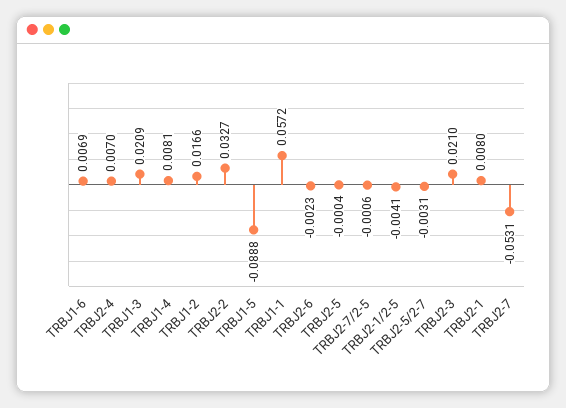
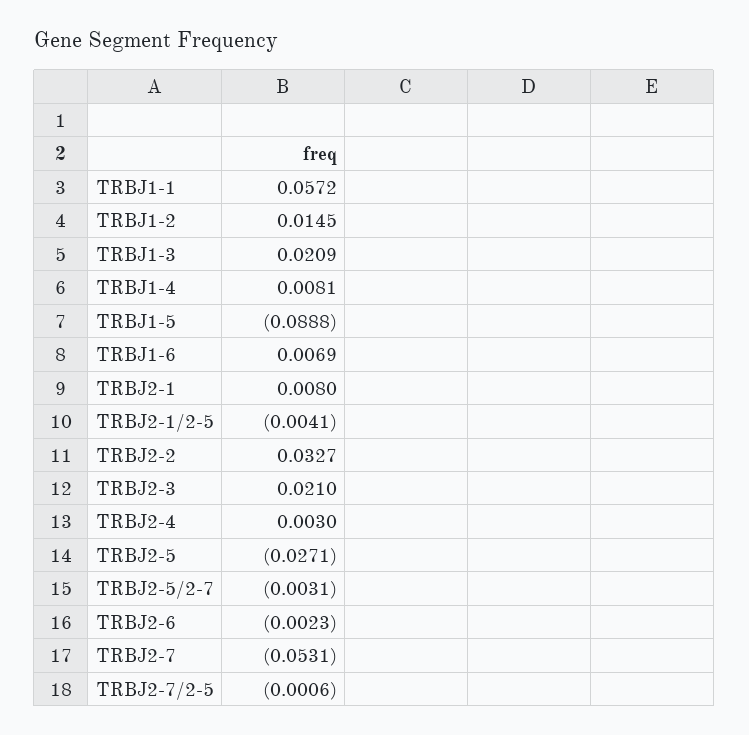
TRBJ2-4: 0.007 -> 0.003
TRBJ1-2: 0.0166 -> 0.0145
TRBJ2-5: -0.0004 -> -0.0271

